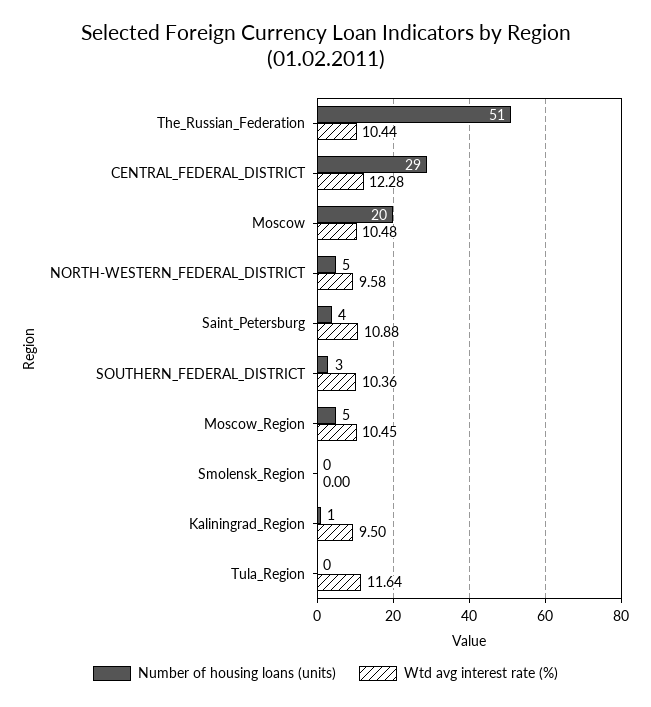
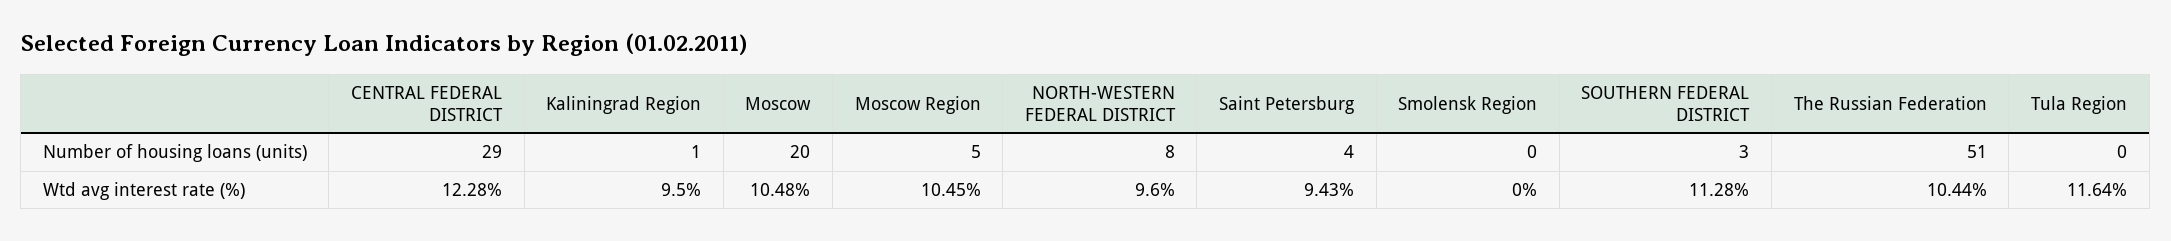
Number of housing loans (units), NORTH-WESTERN_FEDERAL_DISTRICT: 5 -> 8
Wtd avg interest rate (%), NORTH-WESTERN_FEDERAL_DISTRICT: 9.58 -> 9.6
Wtd avg interest rate (%), Saint_Petersburg: 10.88 -> 9.43
Wtd avg interest rate (%), SOUTHERN_FEDERAL_DISTRICT: 10.36 -> 11.28

